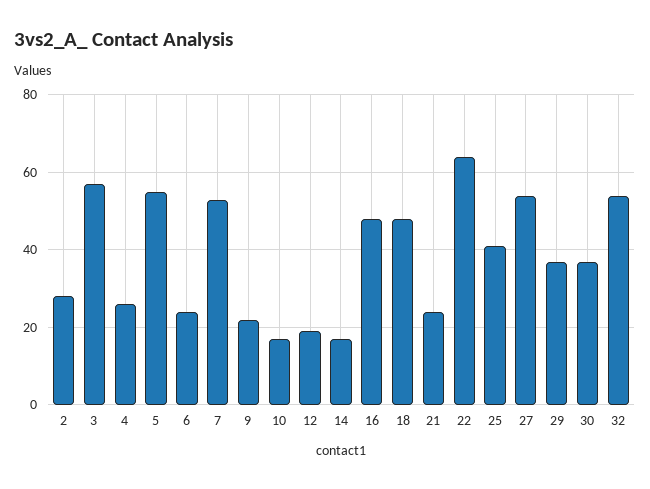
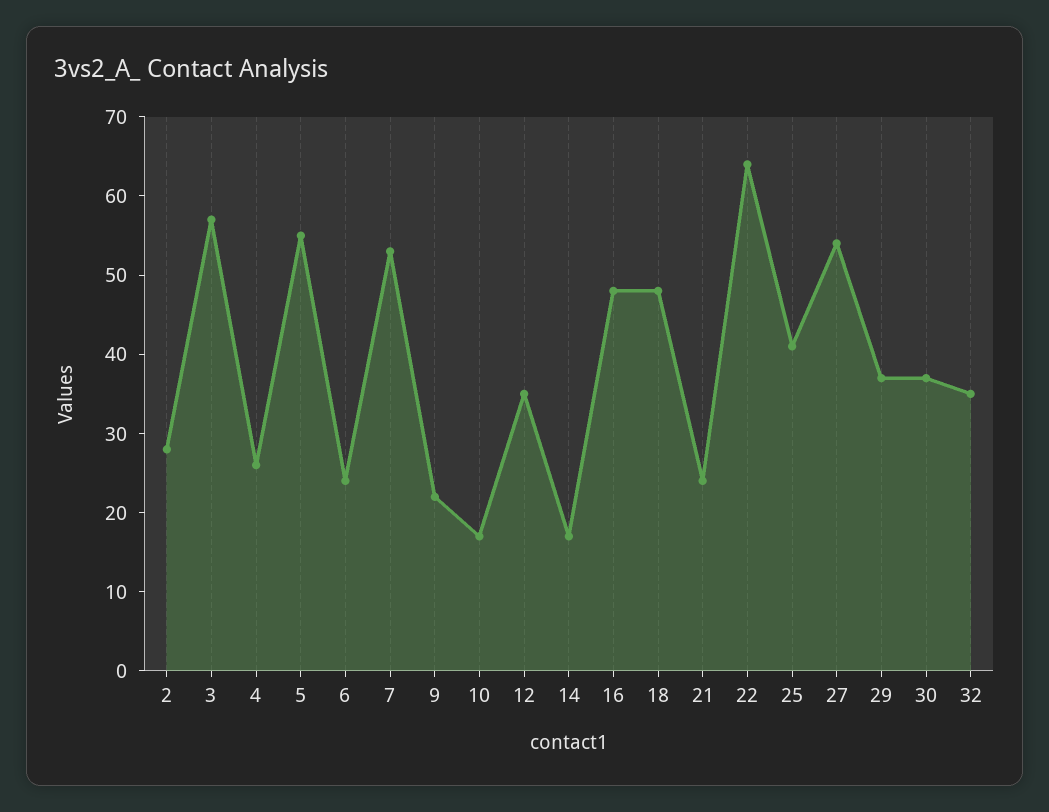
12: 20 -> 35
32: 55 -> 35

